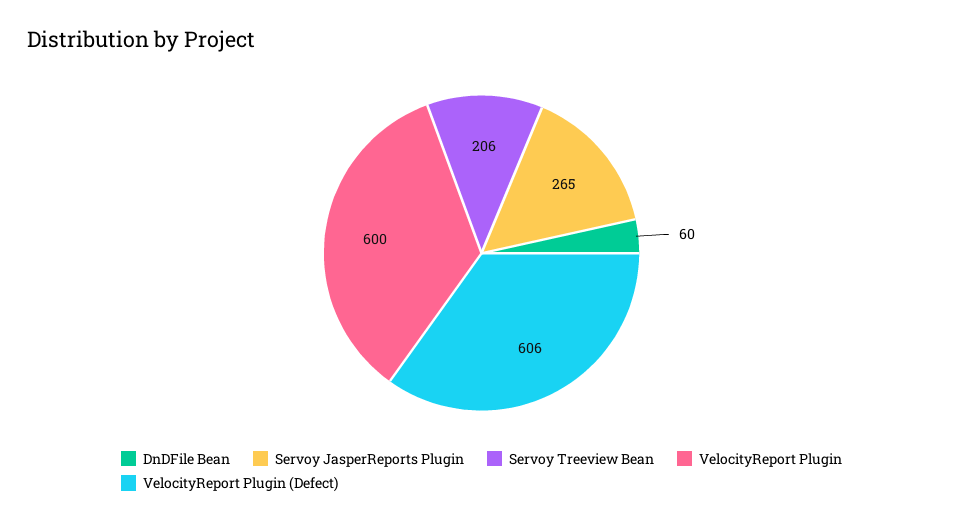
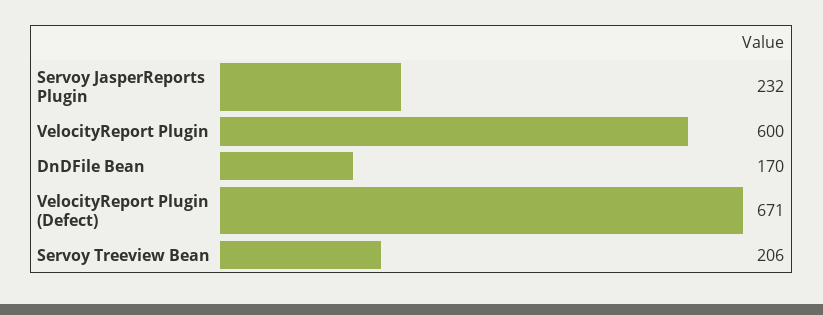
DnDFile Bean: 60 -> 170
Servoy JasperReports Plugin: 265 -> 232
VelocityReport Plugin (Defect): 606 -> 671

